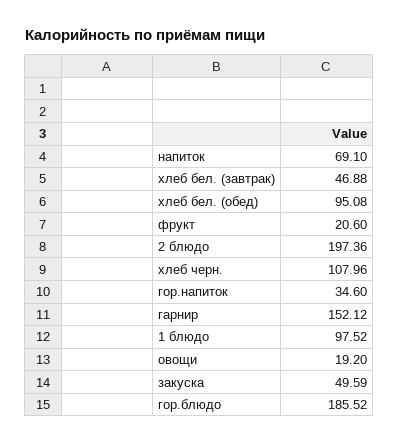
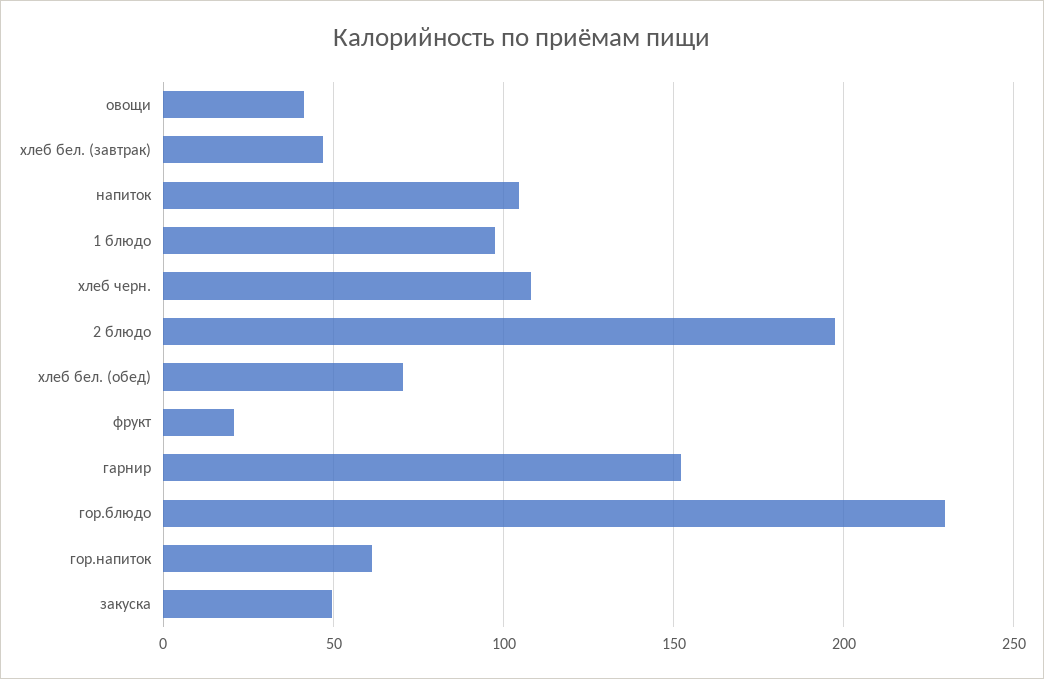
напиток: 69.1 -> 105
хлеб бел. (обед): 95.08 -> 70
гор.напиток: 34.6 -> 60
овощи: 19.2 -> 40
гор.блюдо: 185.52 -> 230

